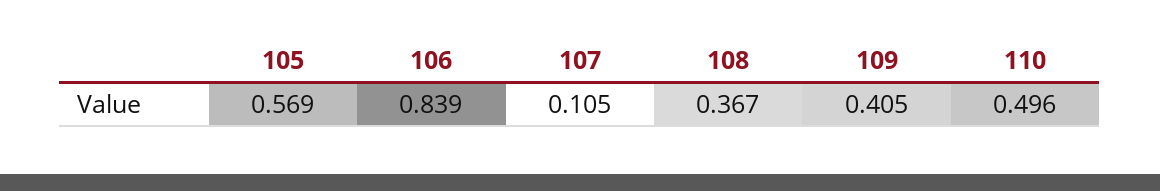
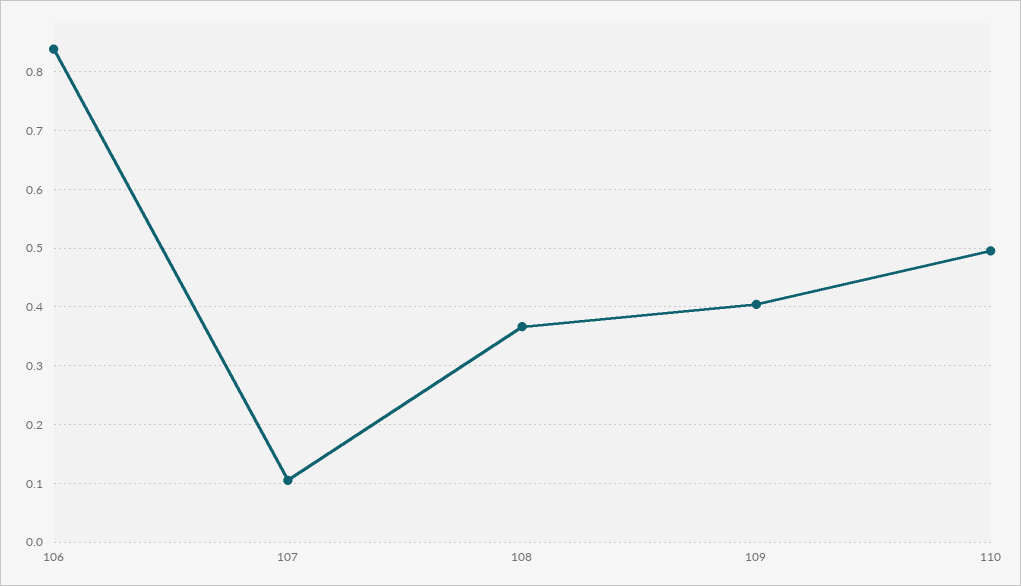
105: 0.569 -> none

